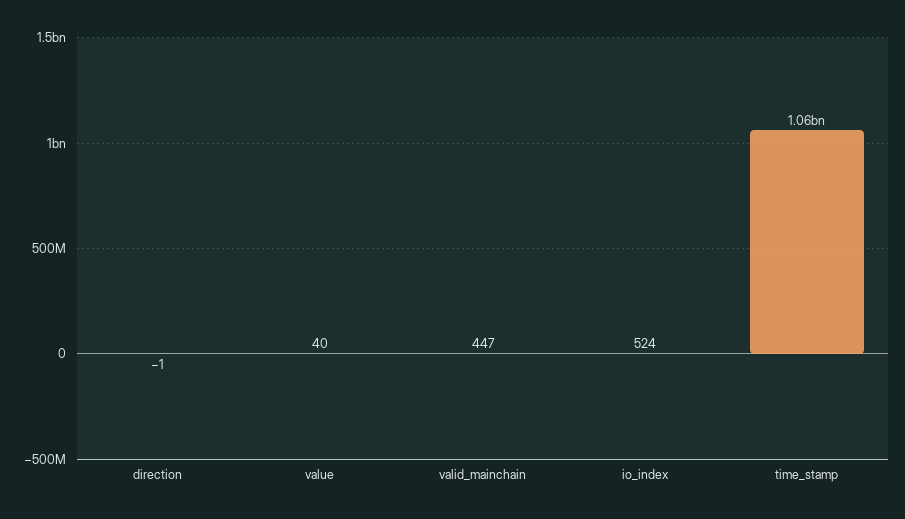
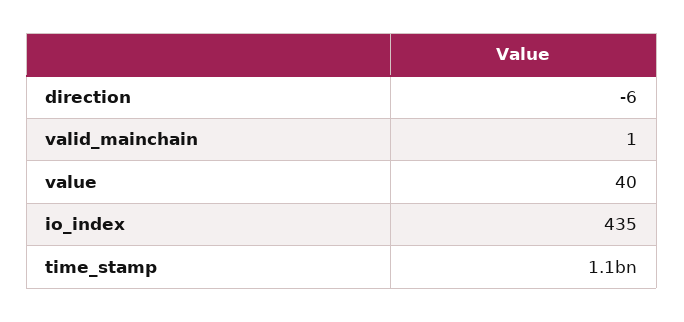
direction: -1 -> -6
valid_mainchain: 447 -> 1
io_index: 524 -> 435

